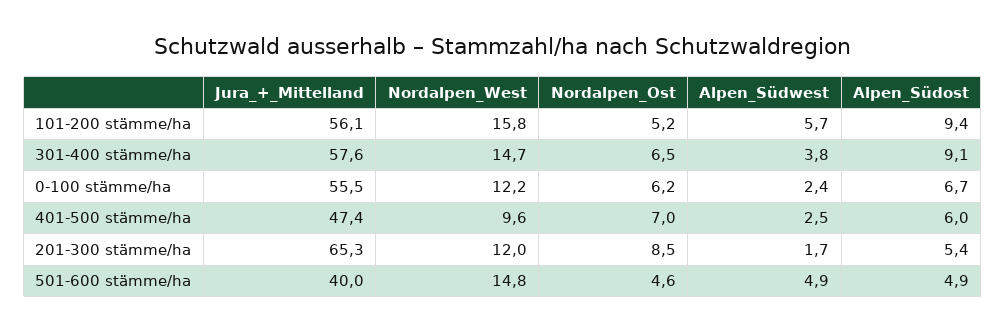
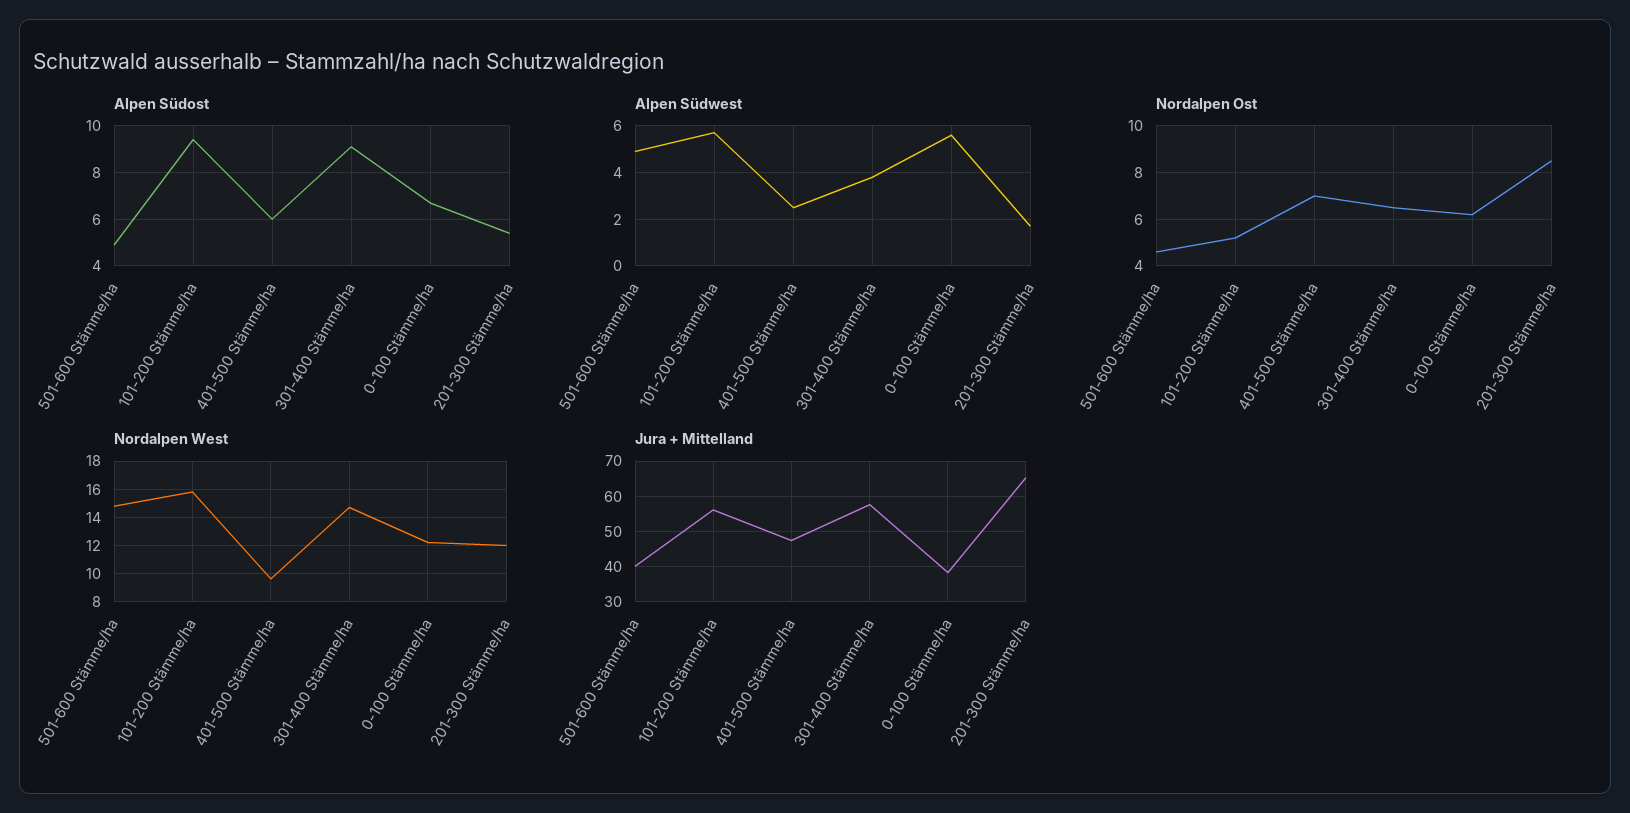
Jura_+_Mittelland, 0-100 stämme/ha: 55.5 -> 38
Alpen_Südwest, 0-100 stämme/ha: 2.4 -> 5.5

